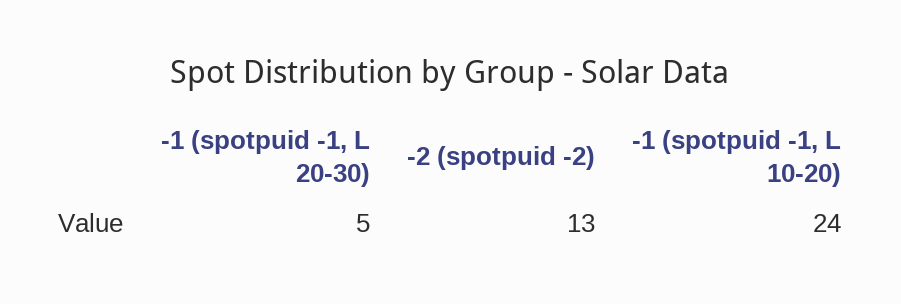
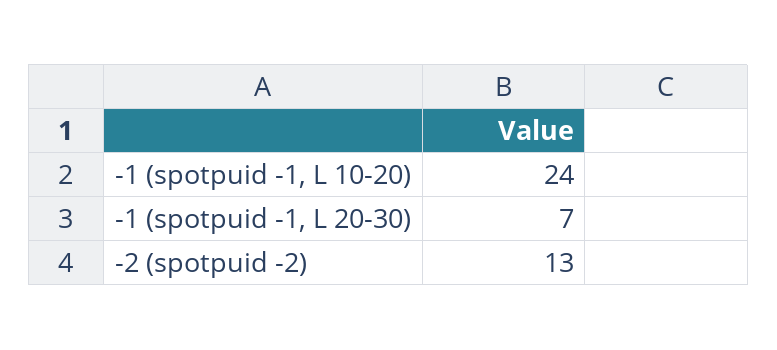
-1 (spotpuid -1, L 20-30): 5 -> 7

